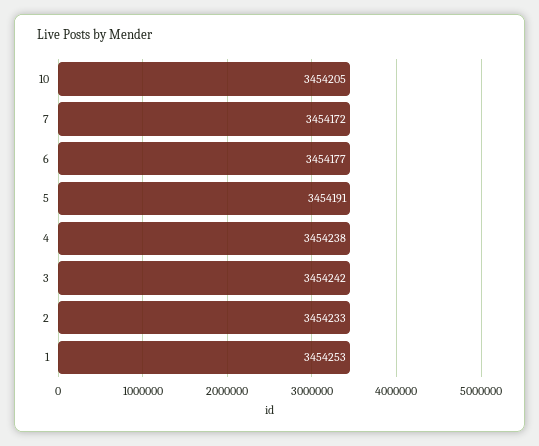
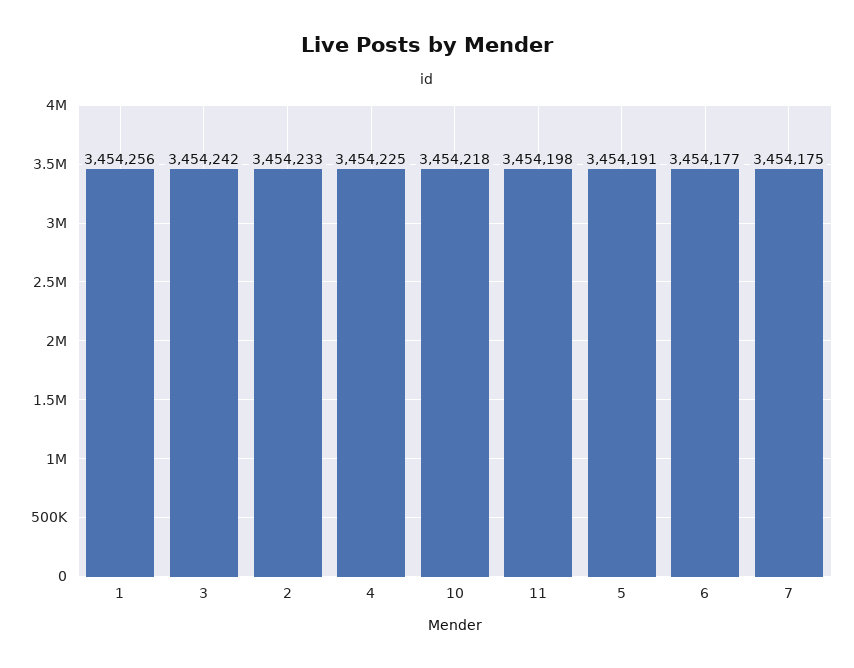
10: 3454205 -> 3454218
7: 3454172 -> 3454175
4: 3454238 -> 3454225
1: 3454253 -> 3454256
11: none -> 3454198

